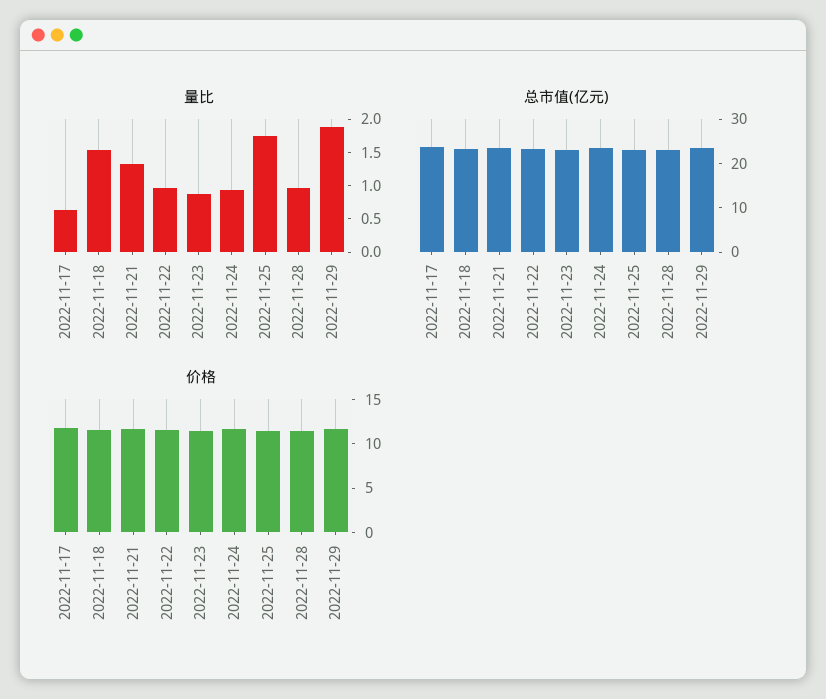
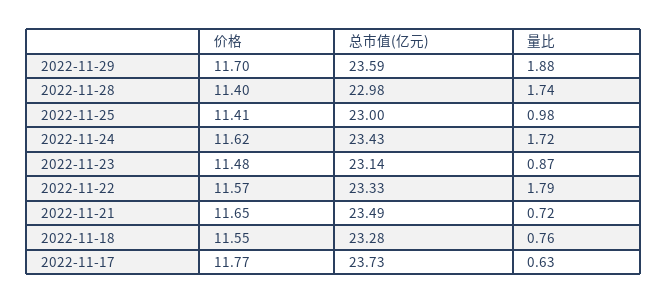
量比, 2022-11-18: 1.5 -> 0.76
量比, 2022-11-21: 1.25 -> 0.72
量比, 2022-11-22: 1 -> 1.79
量比, 2022-11-24: 1 -> 1.72
量比, 2022-11-25: 1.75 -> 0.98
量比, 2022-11-28: 1 -> 1.74

